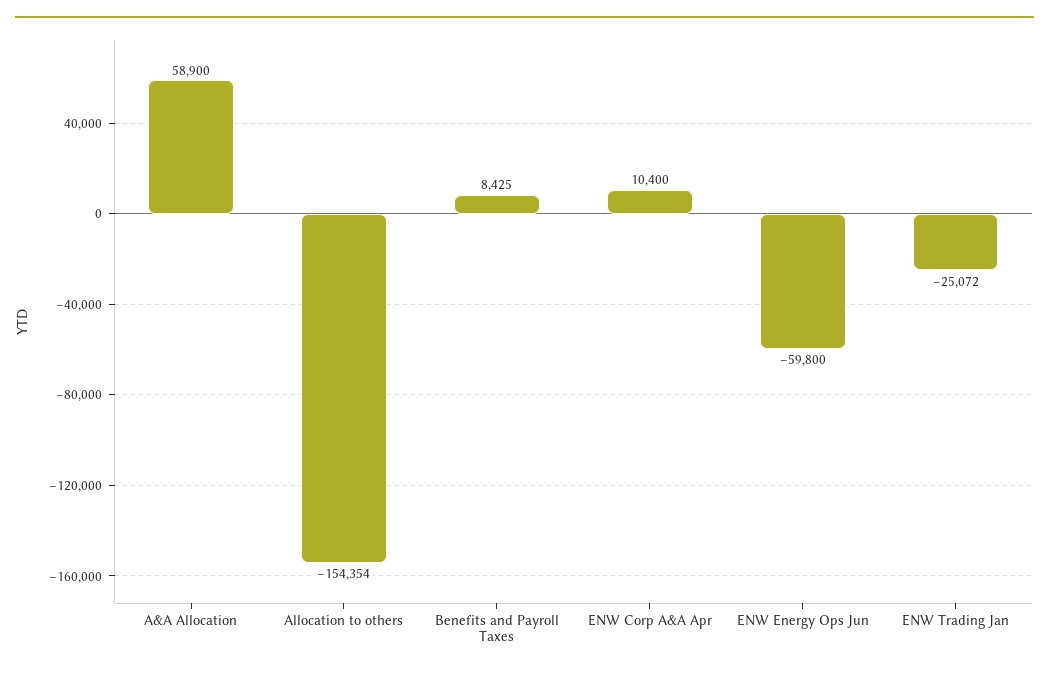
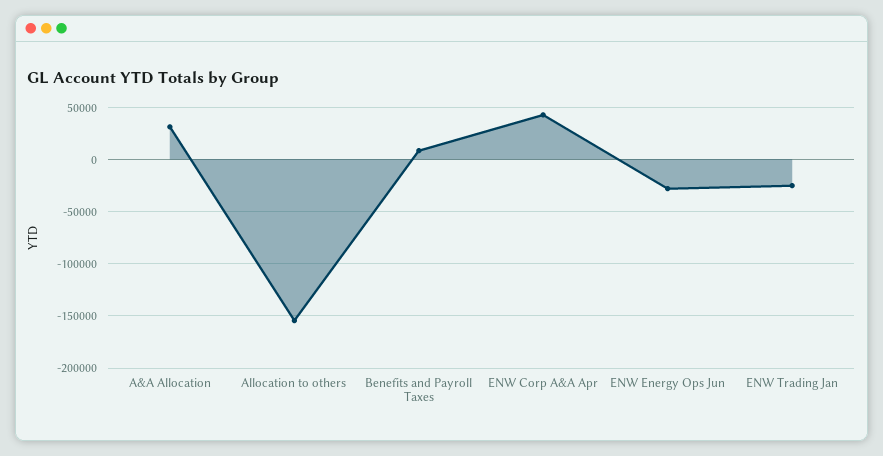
A&A Allocation: 58900 -> 30000
ENW Corp A&A Apr: 10400 -> 40000
ENW Energy Ops Jun: -59800 -> -30000

